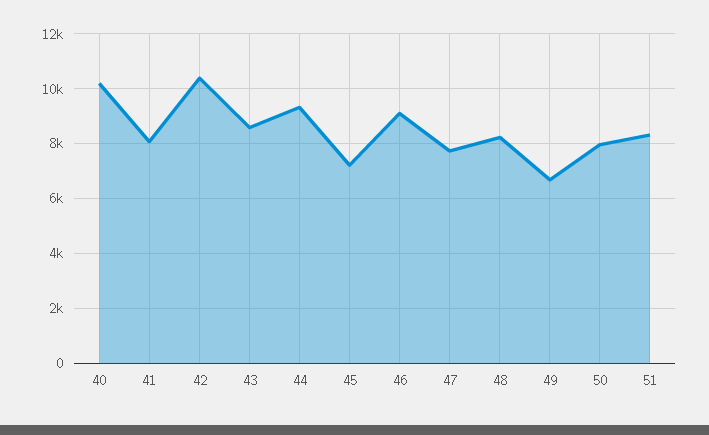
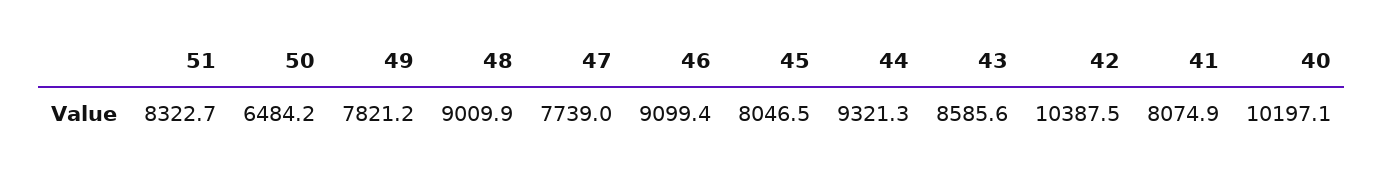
45: 7250 -> 8046.5
48: 8250 -> 9009.9
49: 6750 -> 7821.2
50: 8000 -> 6484.2

